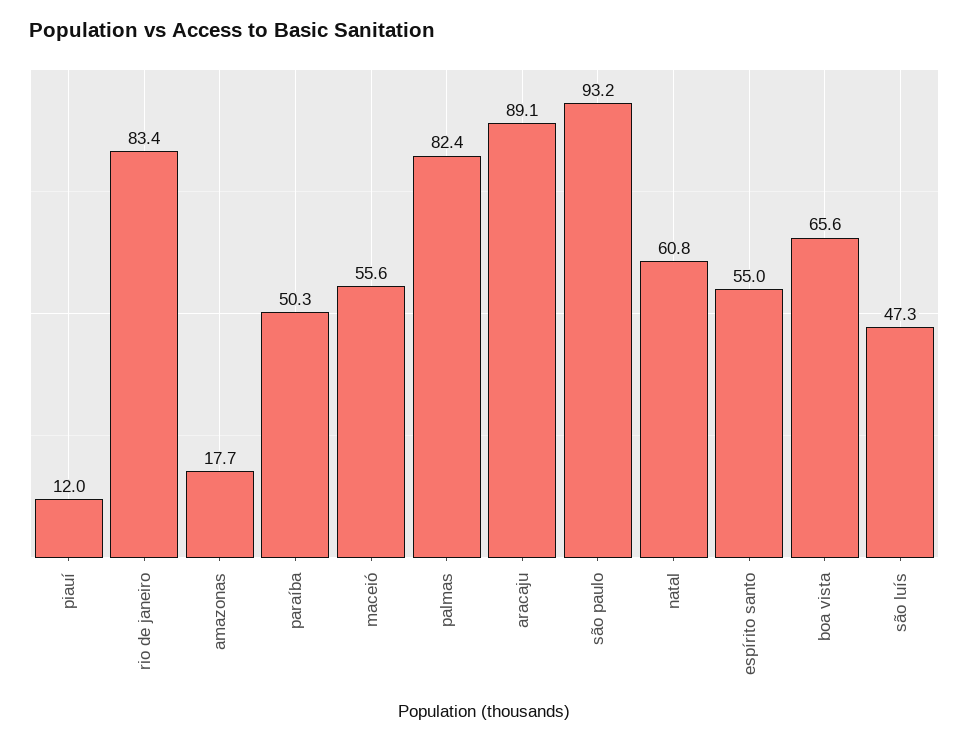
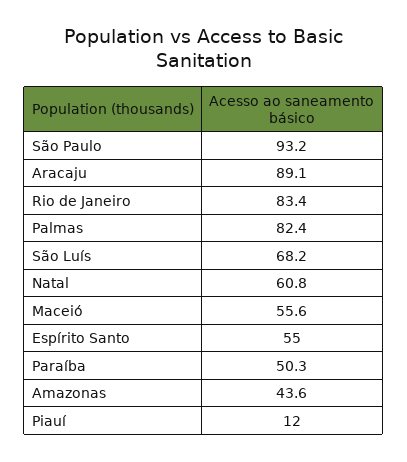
amazonas: 17.7 -> 43.6
boa vista: 65.6 -> none
são luís: 47.3 -> 68.2

